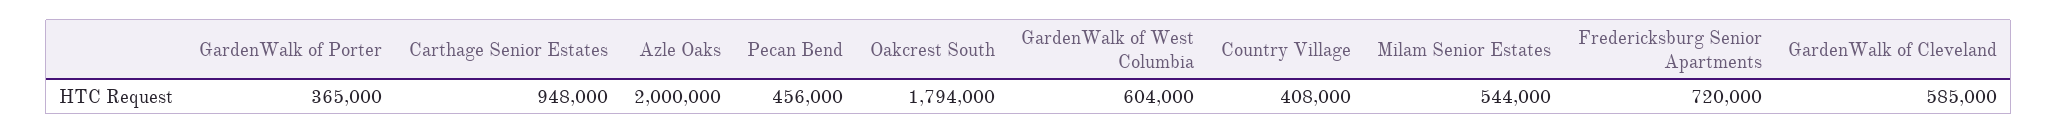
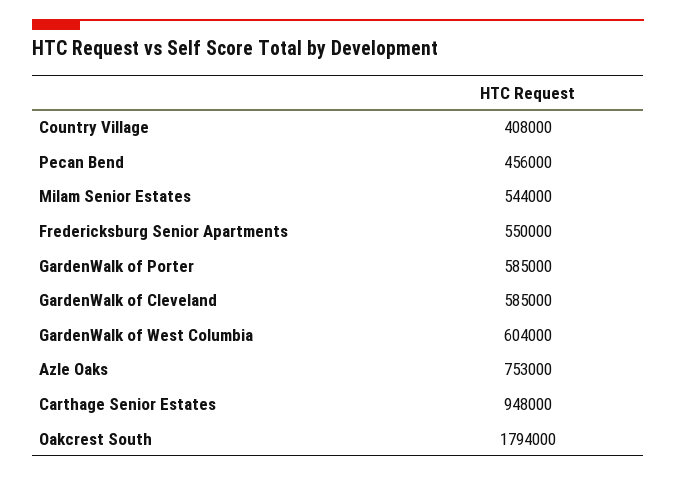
GardenWalk of Porter: 365000 -> 585000
Azle Oaks: 2000000 -> 753000
Fredericksburg Senior Apartments: 720000 -> 550000

